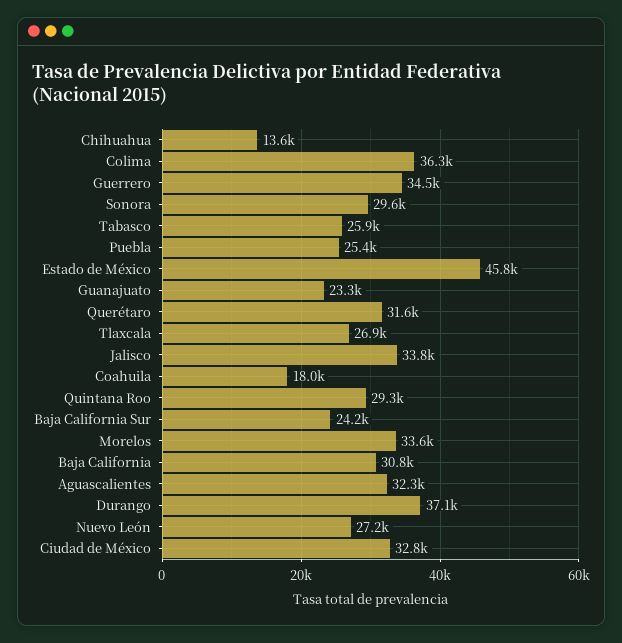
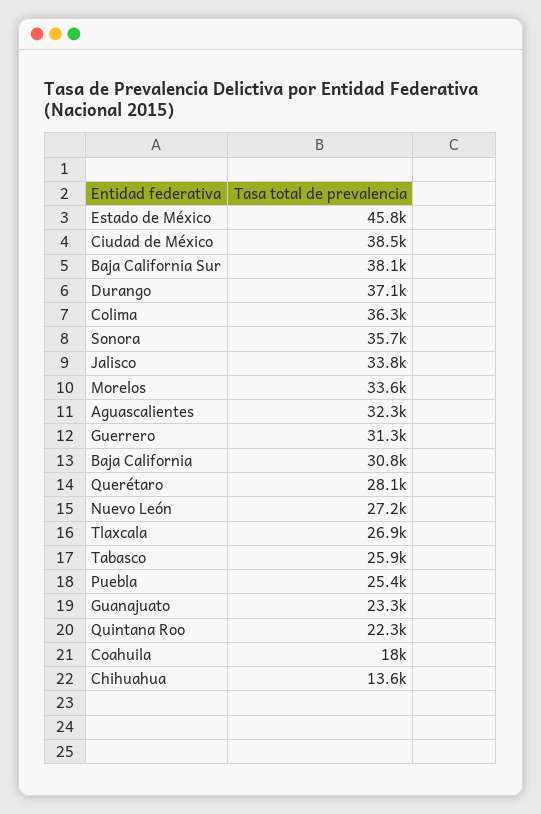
Guerrero: 34500 -> 31300
Sonora: 29600 -> 35700
Querétaro: 31600 -> 28100
Quintana Roo: 29300 -> 22300
Baja California Sur: 24200 -> 38100
Ciudad de México: 32800 -> 38500

